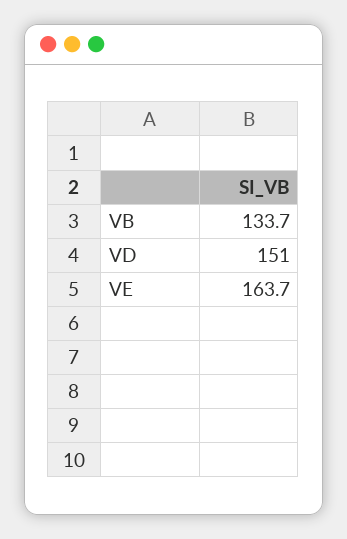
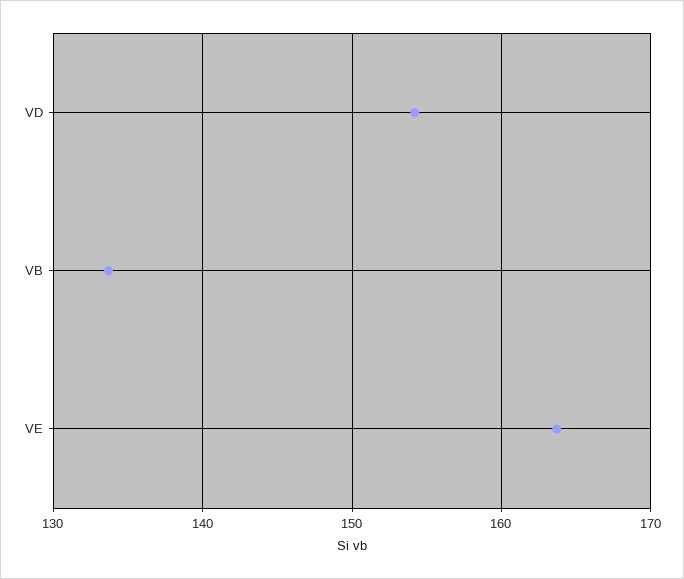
VD: 151 -> 154

